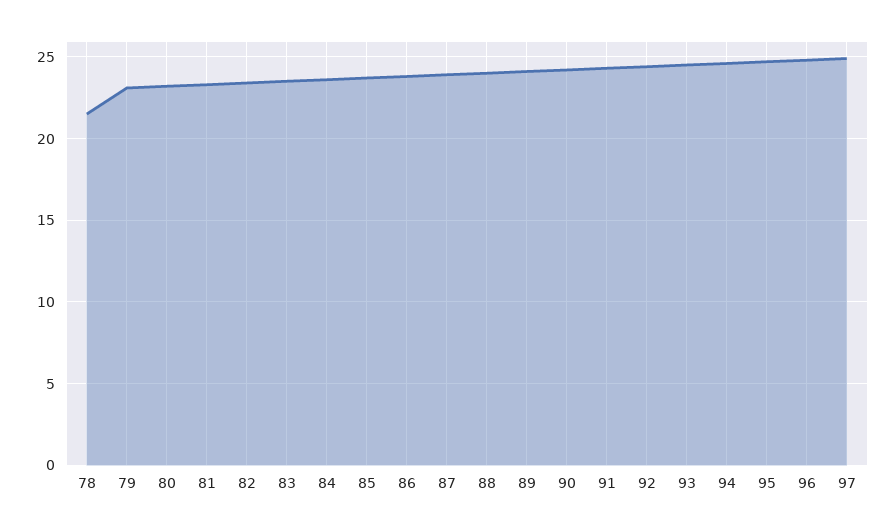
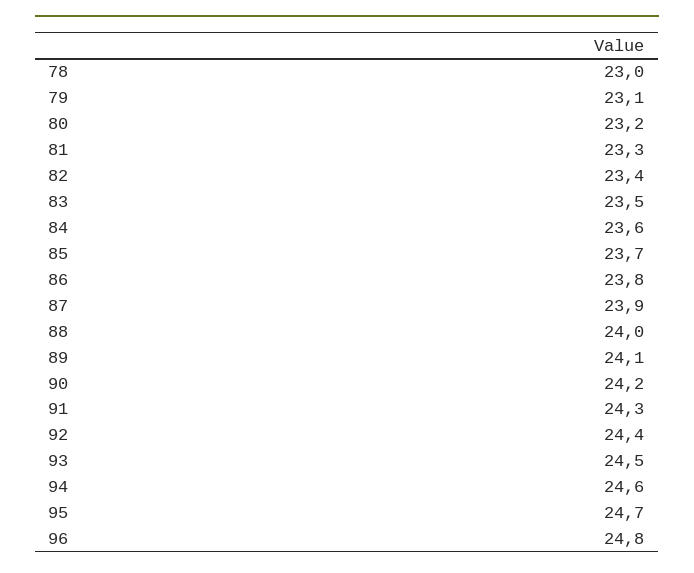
78: 21.5 -> 23
97: 25 -> none

